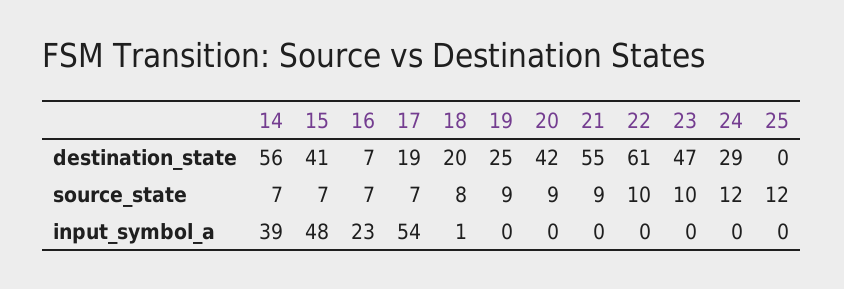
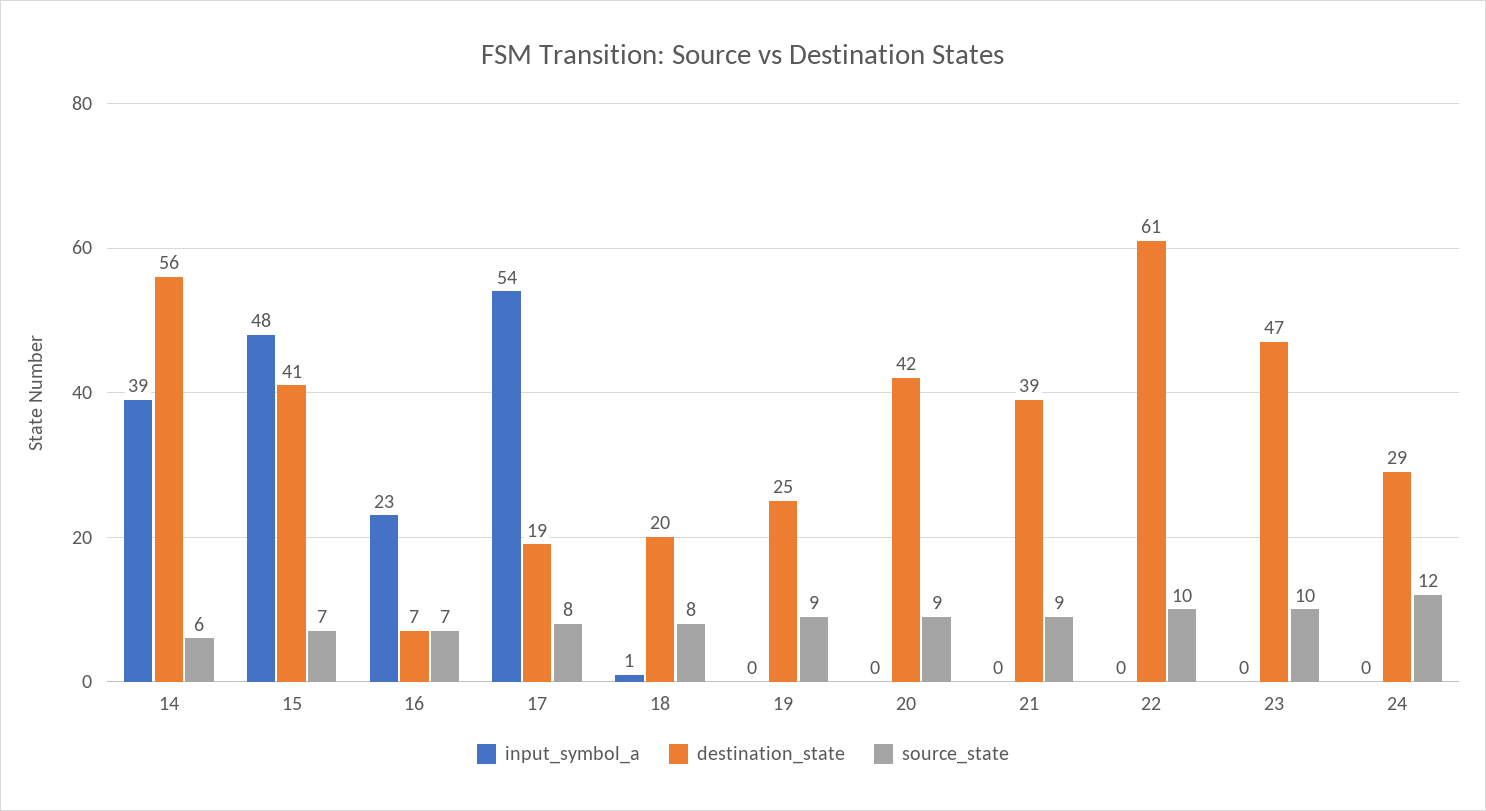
destination_state, 21: 55 -> 39
destination_state, 25: 0 -> none
source_state, 14: 7 -> 6
source_state, 17: 7 -> 8
source_state, 25: 12 -> none
input_symbol_a, 25: 0 -> none

